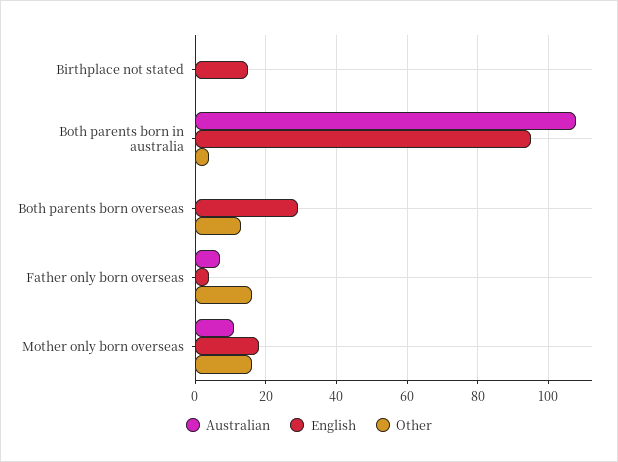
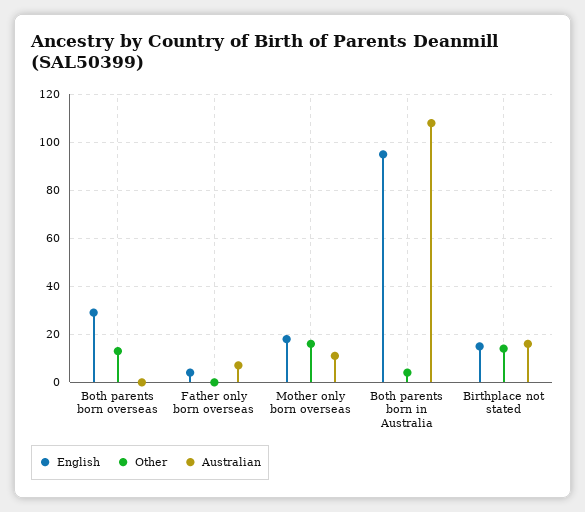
Australian, Birthplace not stated: 0 -> 15
Other, Birthplace not stated: 0 -> 15
Other, Father only born overseas: 15 -> 0

